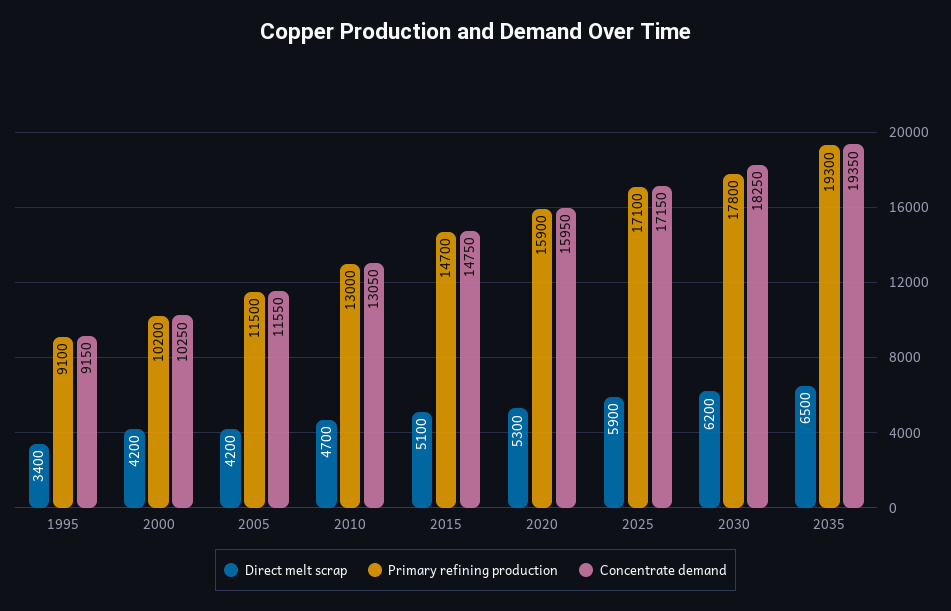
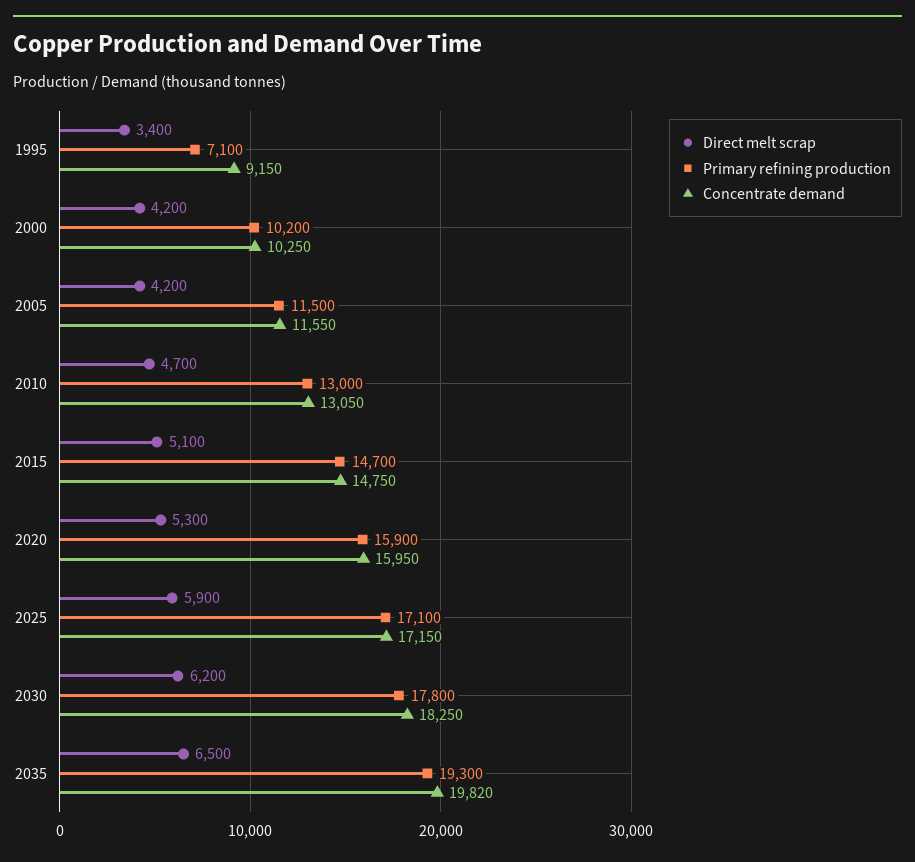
Primary refining production, 1995: 9100 -> 7100
Concentrate demand, 2035: 19350 -> 19820

